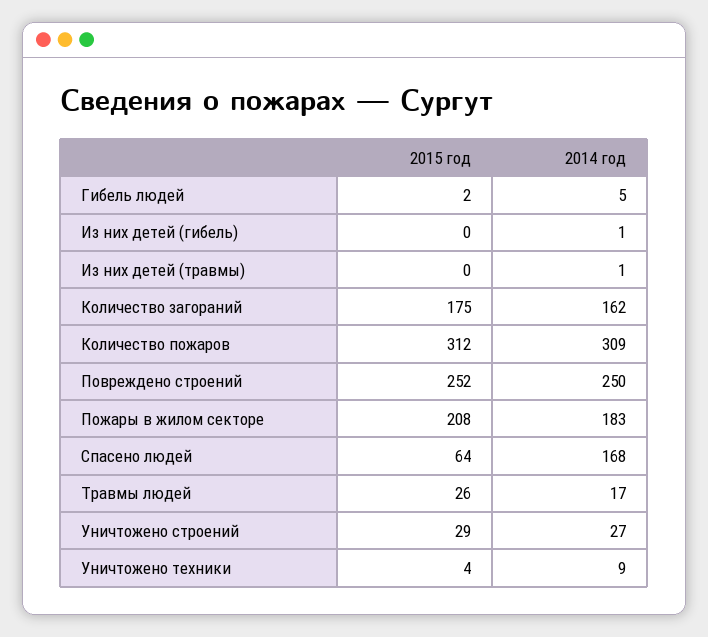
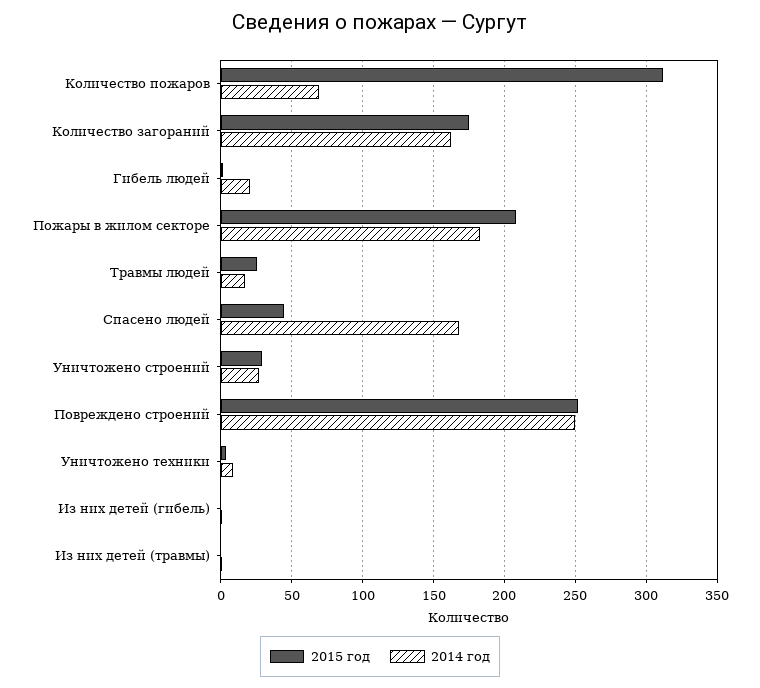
2014 год, Гибель людей: 5 -> 20
2014 год, Количество пожаров: 309 -> 70
2015 год, Спасено людей: 64 -> 45

